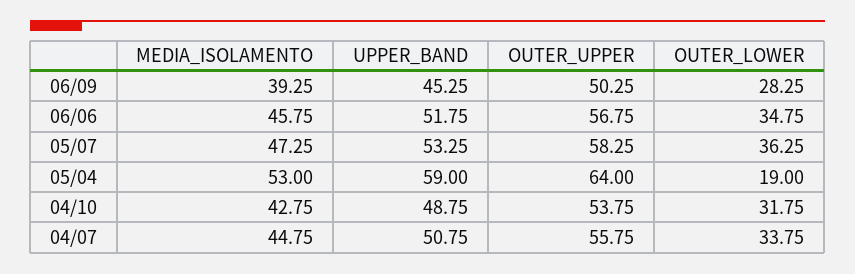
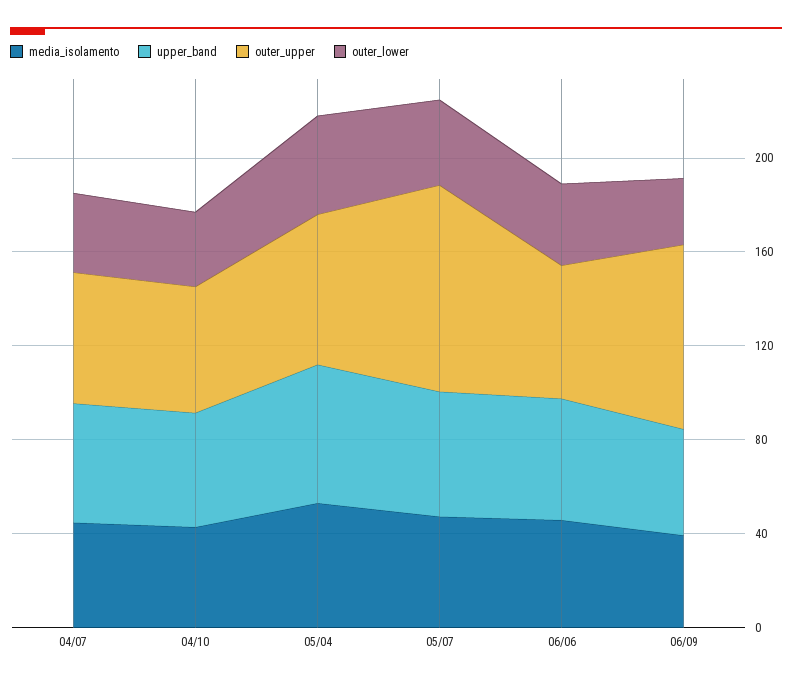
OUTER_UPPER, 06/09: 50.25 -> 80
OUTER_UPPER, 05/07: 58.25 -> 90
OUTER_LOWER, 05/04: 19 -> 40

